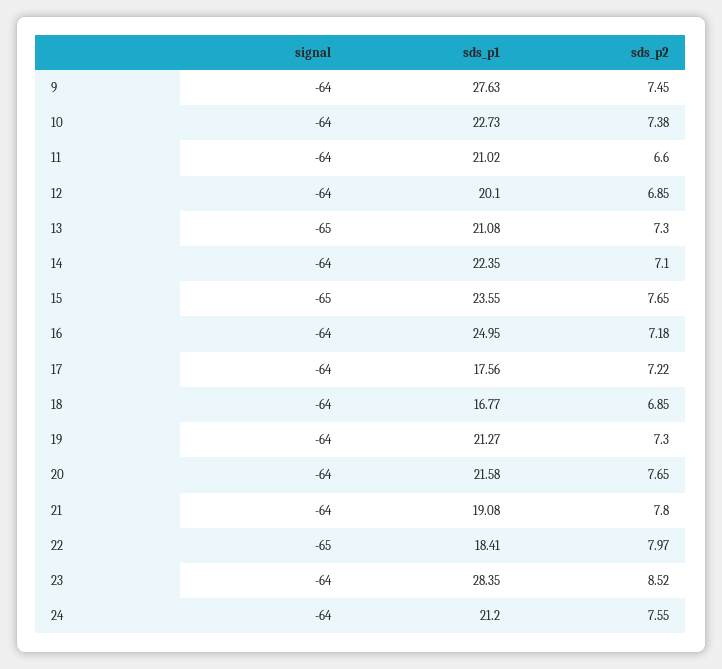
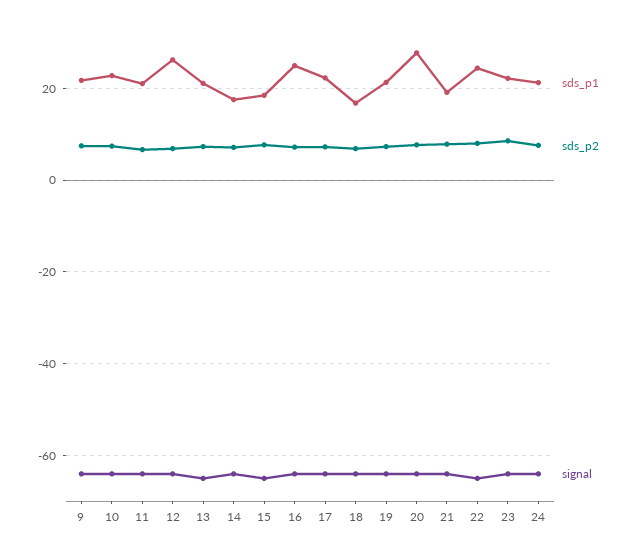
sds_p1, 9: 27.63 -> 22
sds_p1, 12: 20.1 -> 26
sds_p1, 14: 22.35 -> 18
sds_p1, 15: 23.55 -> 18
sds_p1, 17: 17.56 -> 22
sds_p1, 20: 21.58 -> 28
sds_p1, 22: 18.41 -> 24
sds_p1, 23: 28.35 -> 22

